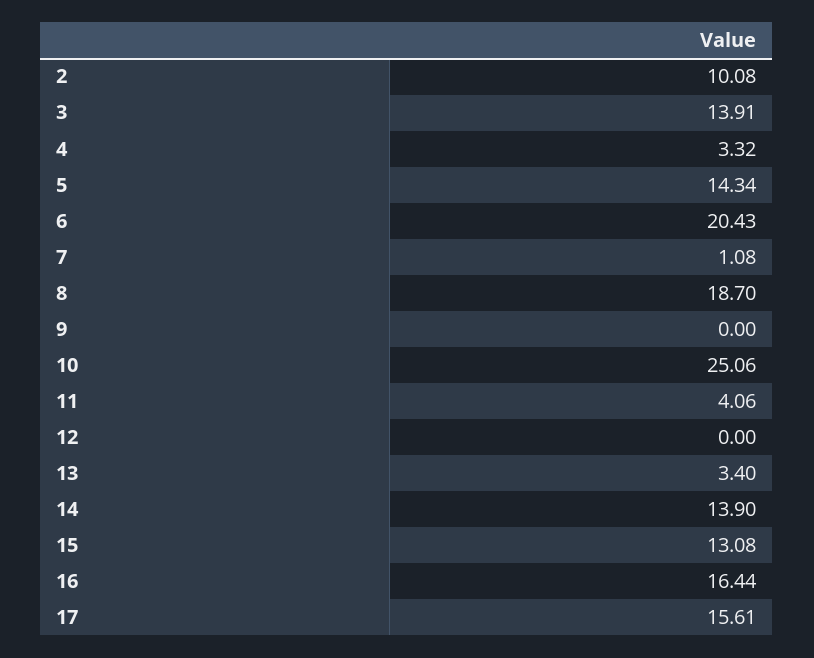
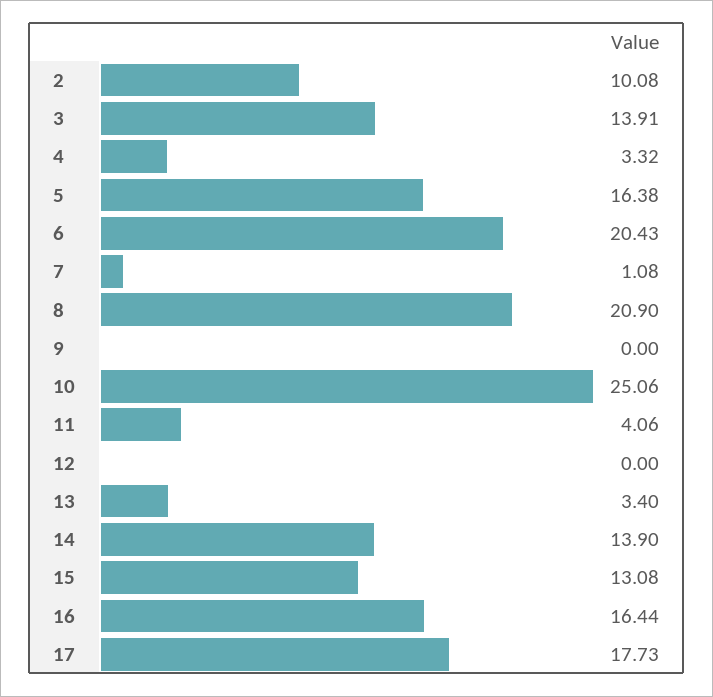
5: 14.34 -> 16.38
8: 18.7 -> 20.9
17: 15.61 -> 17.73

